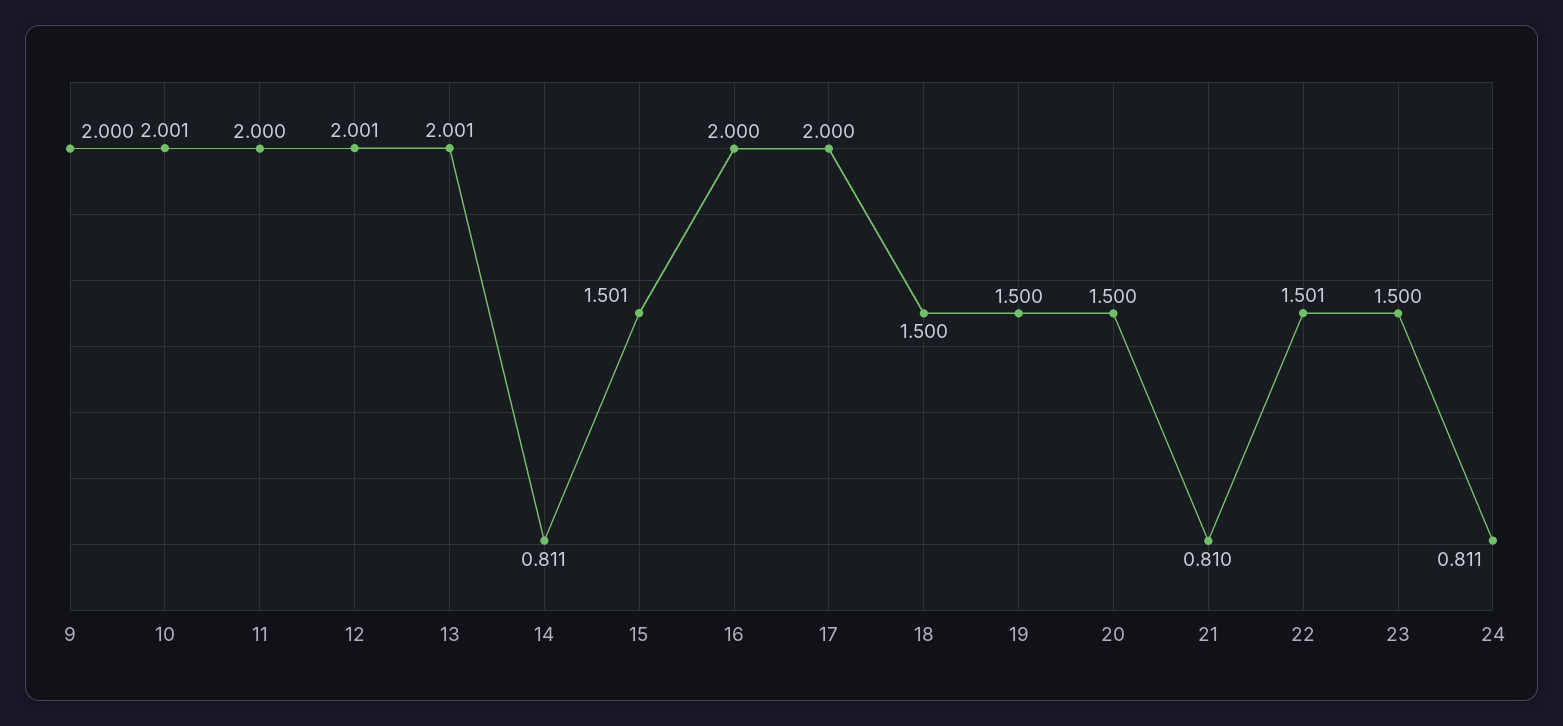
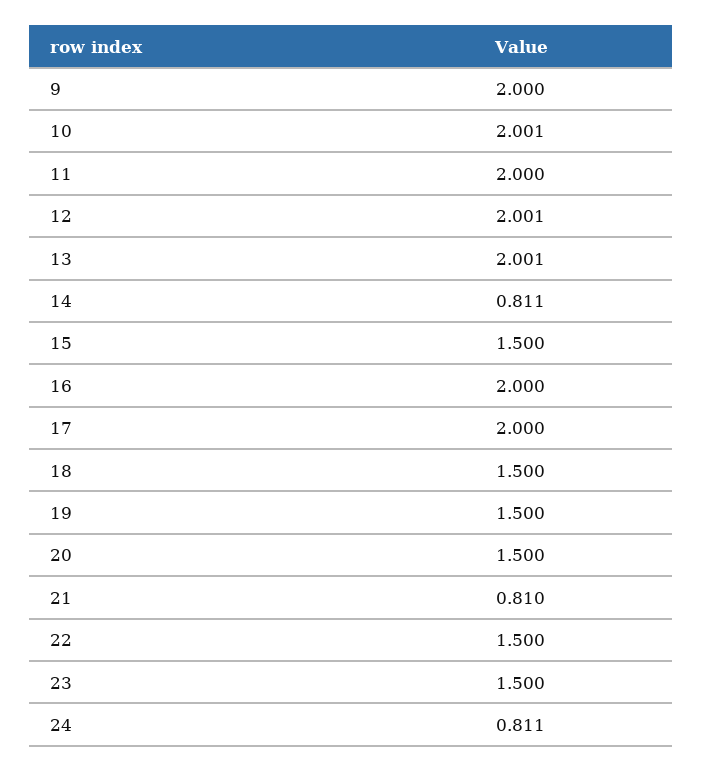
15: 1.501 -> 1.5
22: 1.501 -> 1.5

